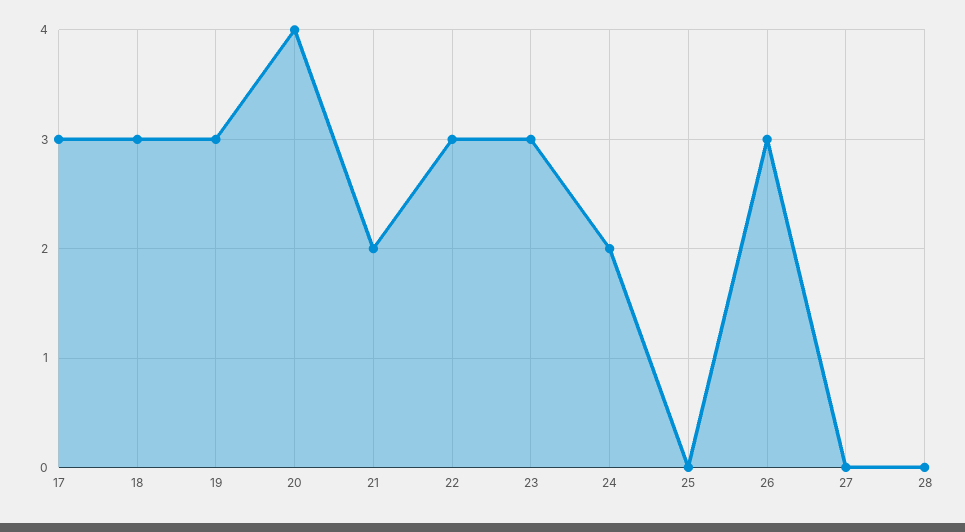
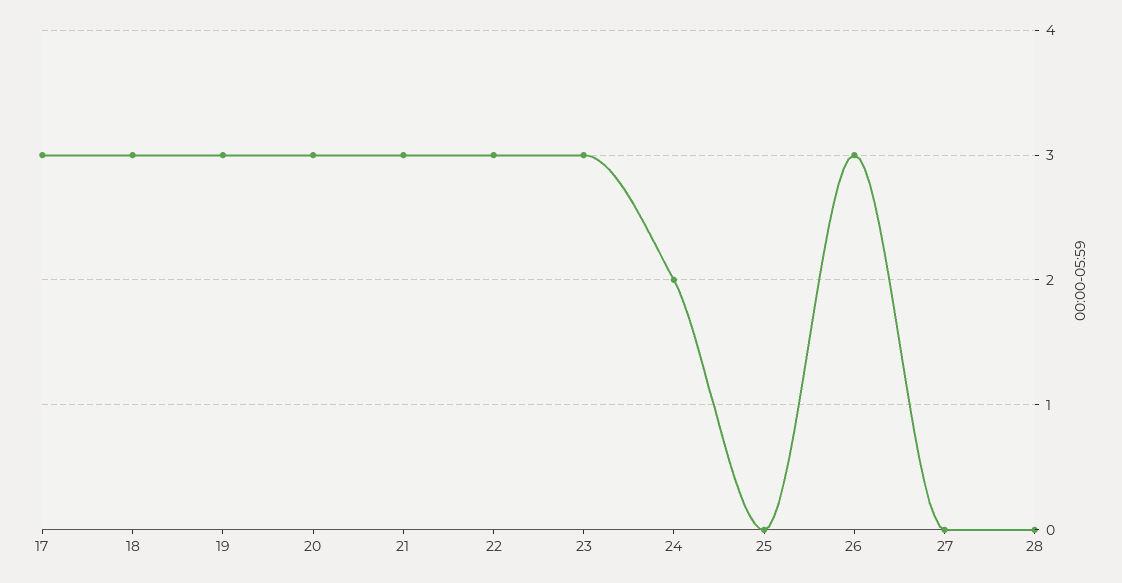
20: 4 -> 3
21: 2 -> 3

